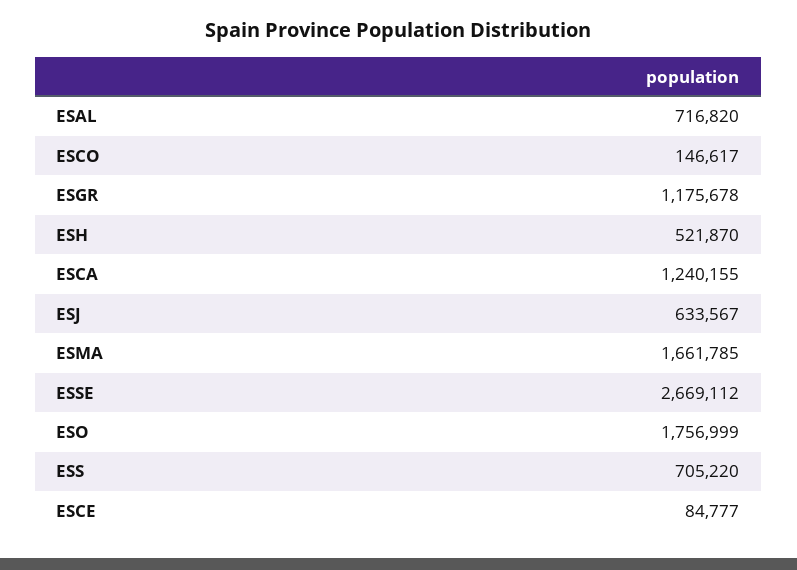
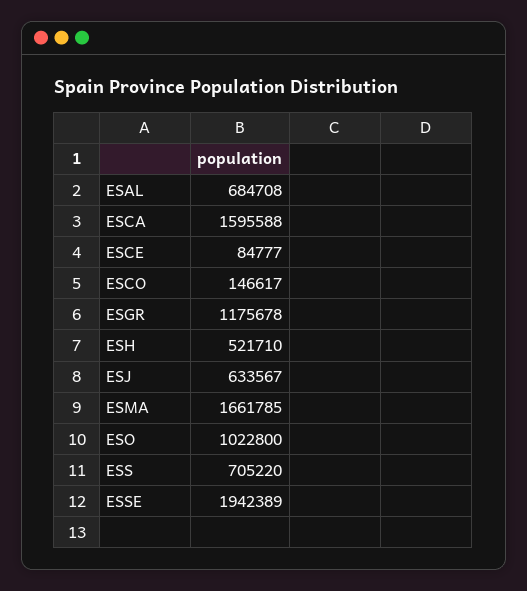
ESAL: 716820 -> 684708
ESH: 521870 -> 521710
ESCA: 1240155 -> 1595588
ESSE: 2669112 -> 1942389
ESO: 1756999 -> 1022800

